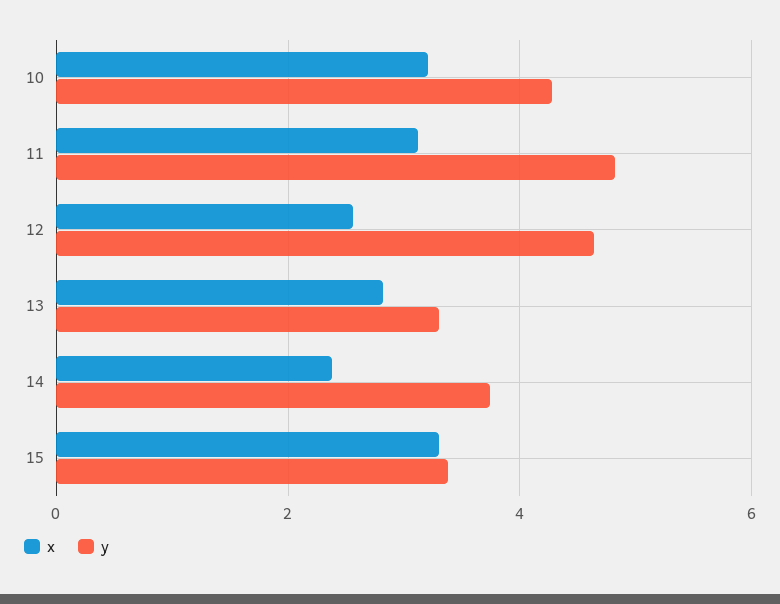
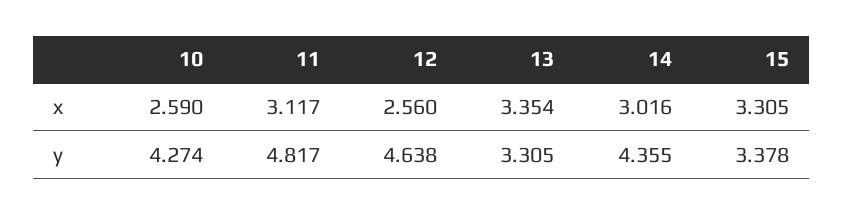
x, 10: 3.2 -> 2.59
x, 13: 2.8 -> 3.354
x, 14: 2.4 -> 3.016
y, 14: 3.8 -> 4.355

